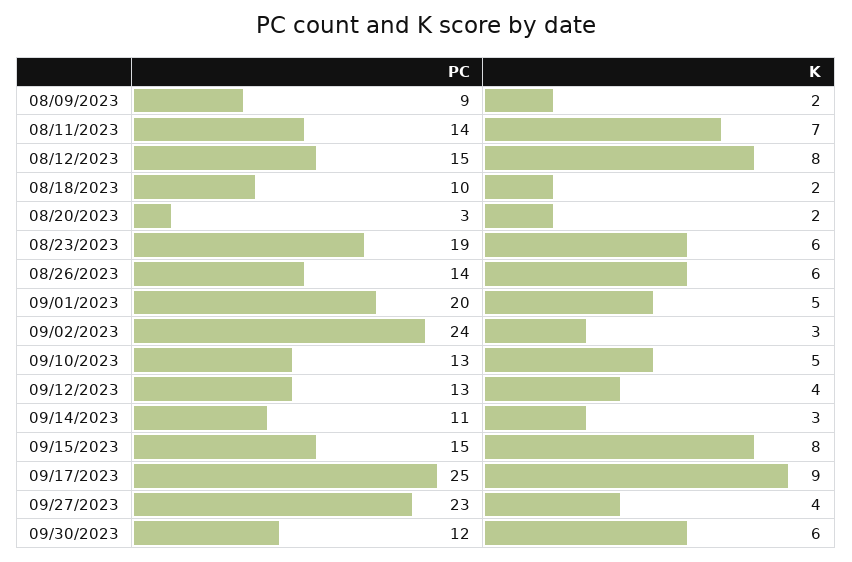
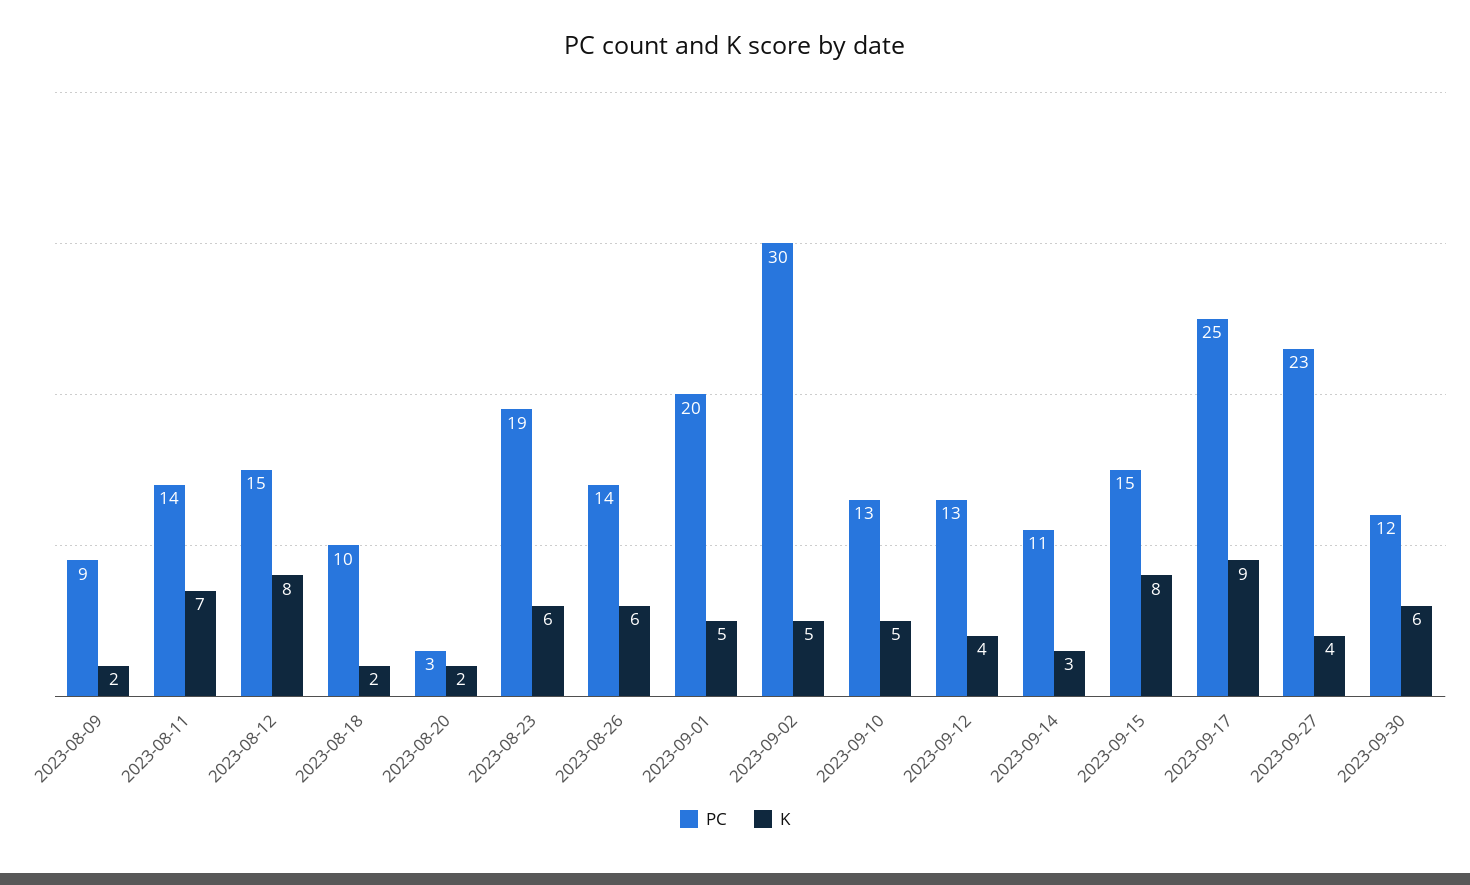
PC, 09/02/2023: 24 -> 30
K, 09/02/2023: 3 -> 5

